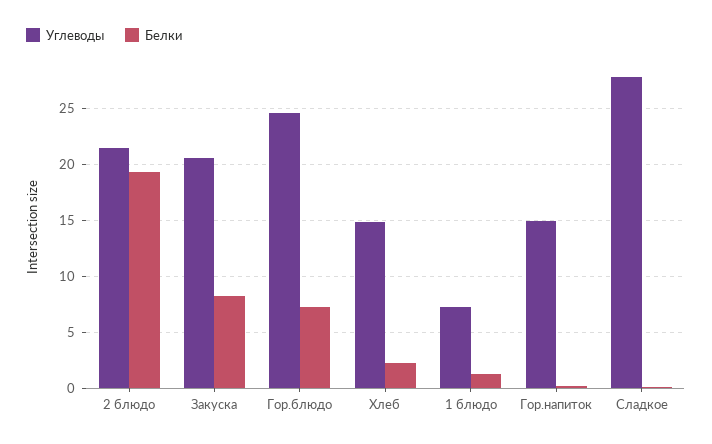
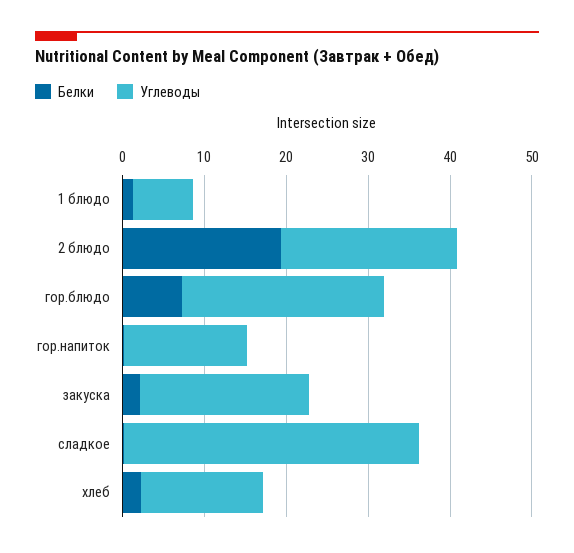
Белки, Закуска: 8 -> 2
Углеводы, Сладкое: 28 -> 36

